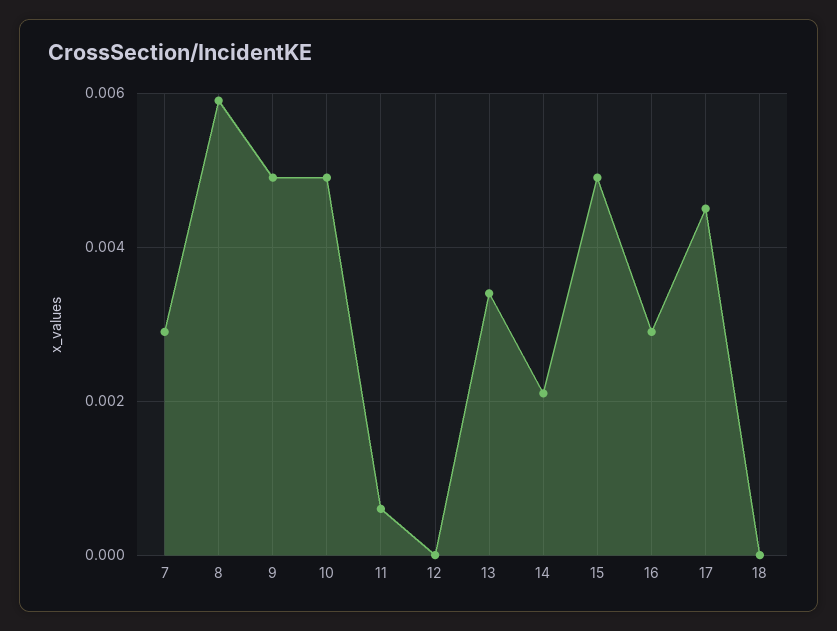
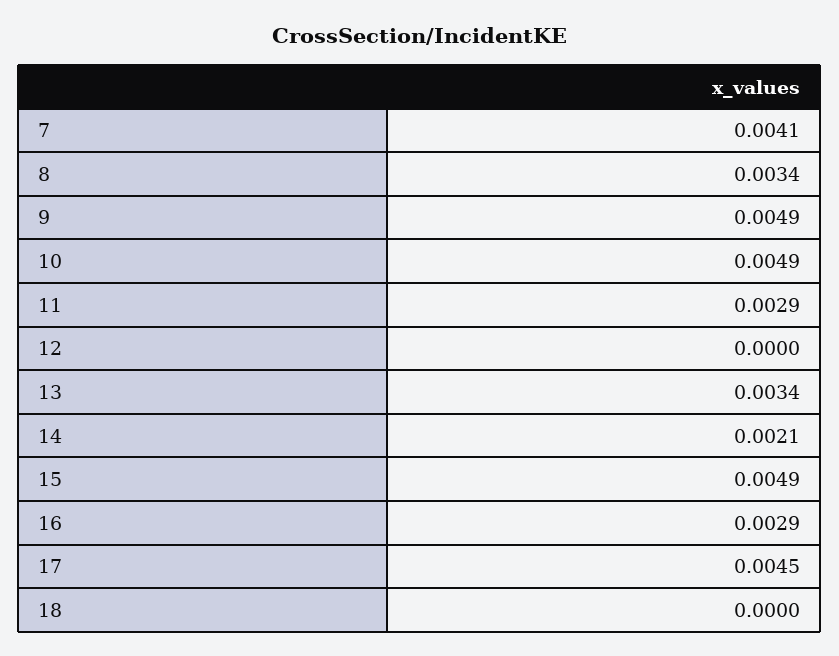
7: 0.003 -> 0.0041
8: 0.006 -> 0.0034
11: 0.0005 -> 0.0029

